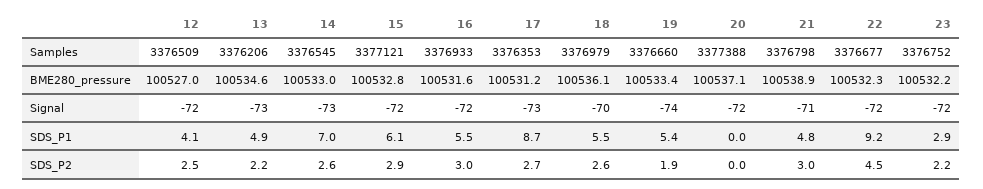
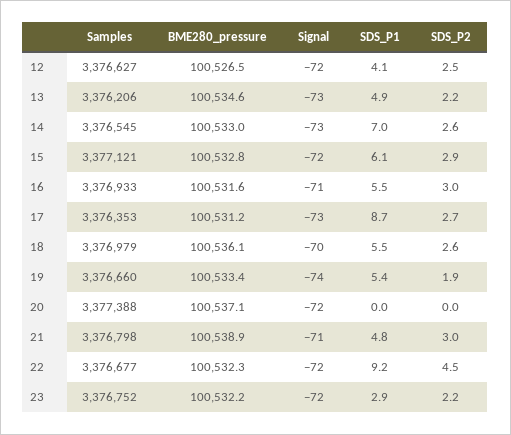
12, Samples: 3376509 -> 3376627
12, BME280_pressure: 100527 -> 100526.5
16, Signal: -72 -> -71

